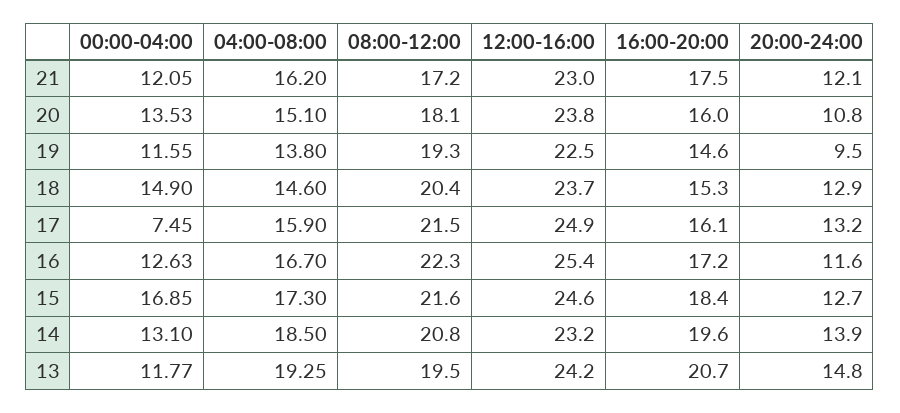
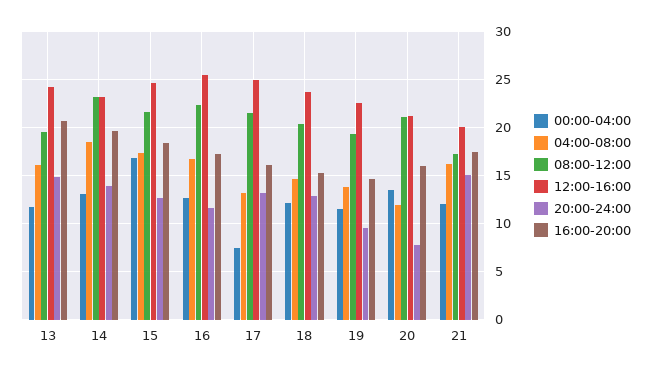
12:00-16:00, 21: 23 -> 20
20:00-24:00, 21: 12.1 -> 15
04:00-08:00, 20: 15.1 -> 12
08:00-12:00, 20: 18.1 -> 21
12:00-16:00, 20: 23.8 -> 21
20:00-24:00, 20: 10.8 -> 8
00:00-04:00, 18: 14.9 -> 12
04:00-08:00, 17: 15.9 -> 13
08:00-12:00, 14: 20.8 -> 23
04:00-08:00, 13: 19.25 -> 16

